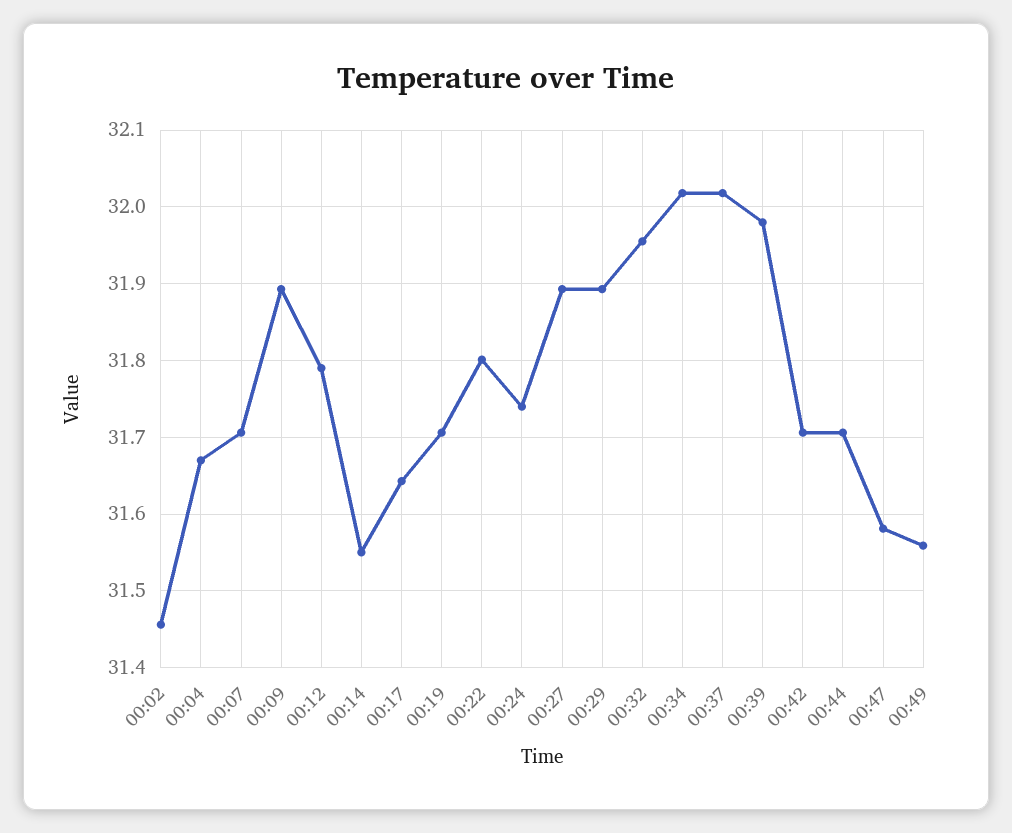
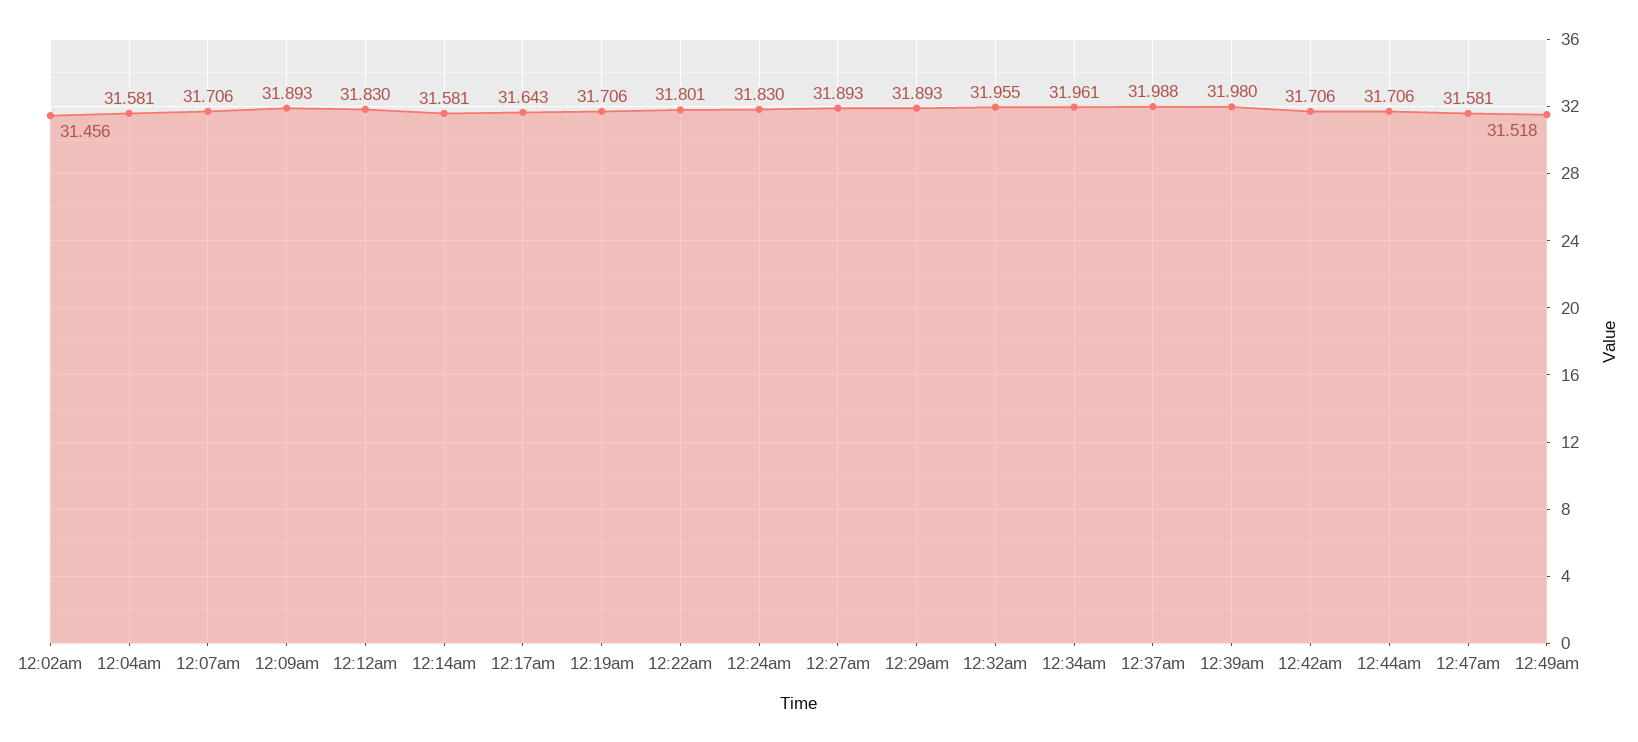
00:04: 31.67 -> 31.581
00:12: 31.79 -> 31.83
00:14: 31.55 -> 31.581
00:24: 31.74 -> 31.83
00:34: 32.02 -> 31.961
00:37: 32.02 -> 31.988
00:49: 31.56 -> 31.518

